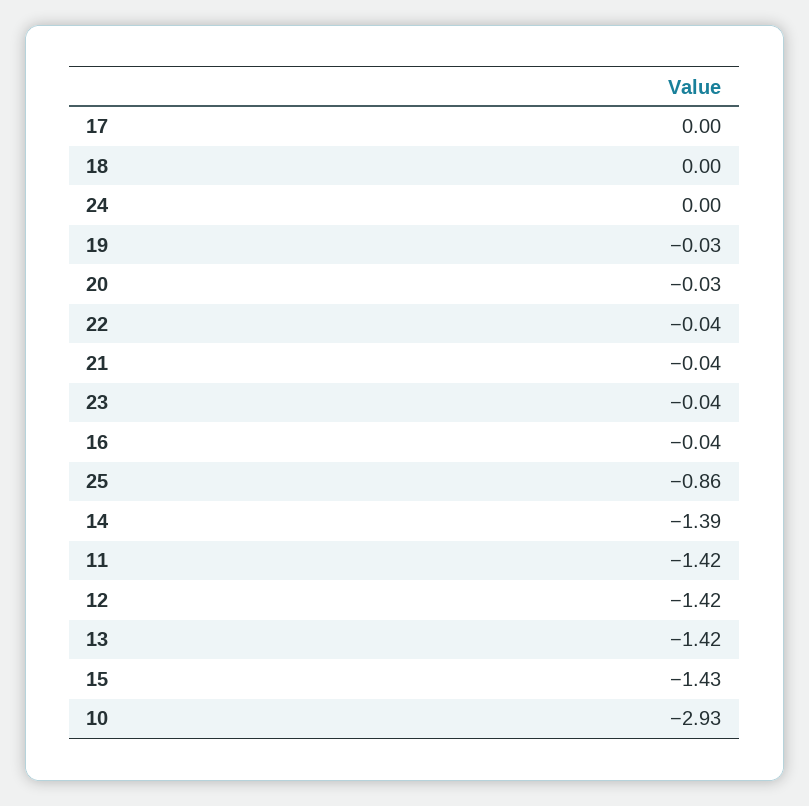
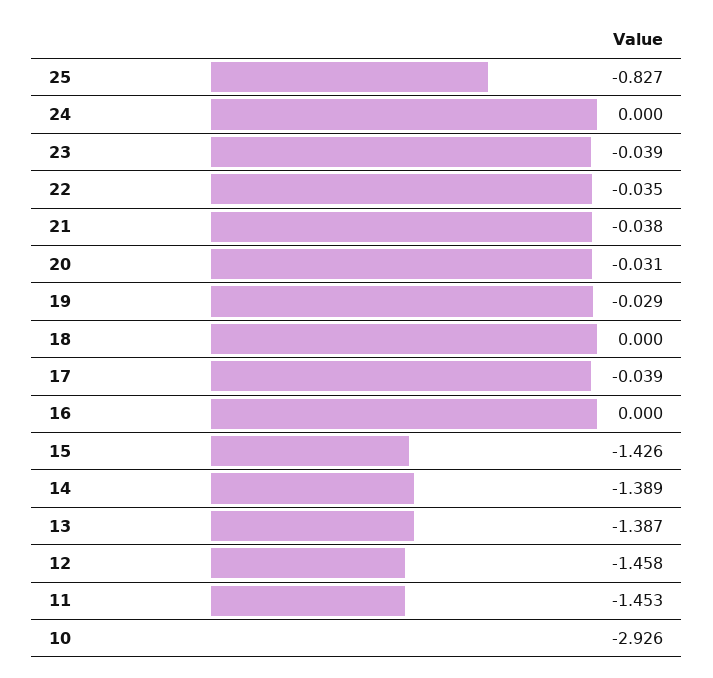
17: 0 -> -0.039
16: -0.04 -> 0
25: -0.86 -> -0.827
11: -1.42 -> -1.453
12: -1.42 -> -1.458
13: -1.42 -> -1.387

